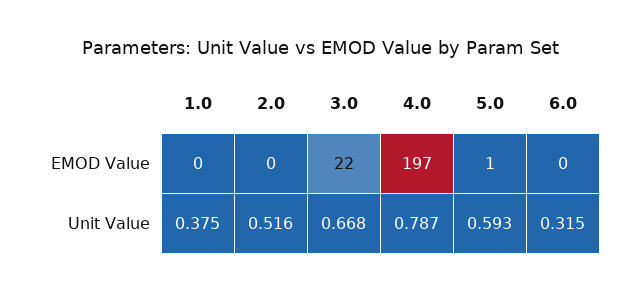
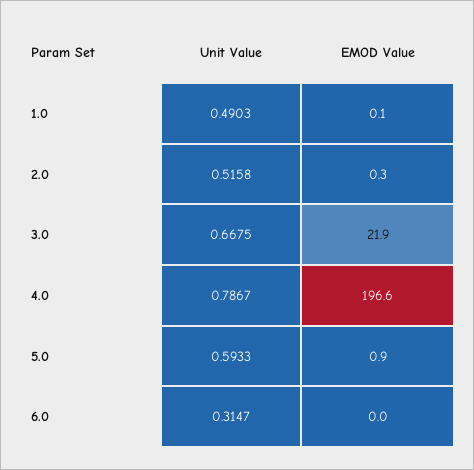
1.0, Unit Value: 0.375 -> 0.4903

